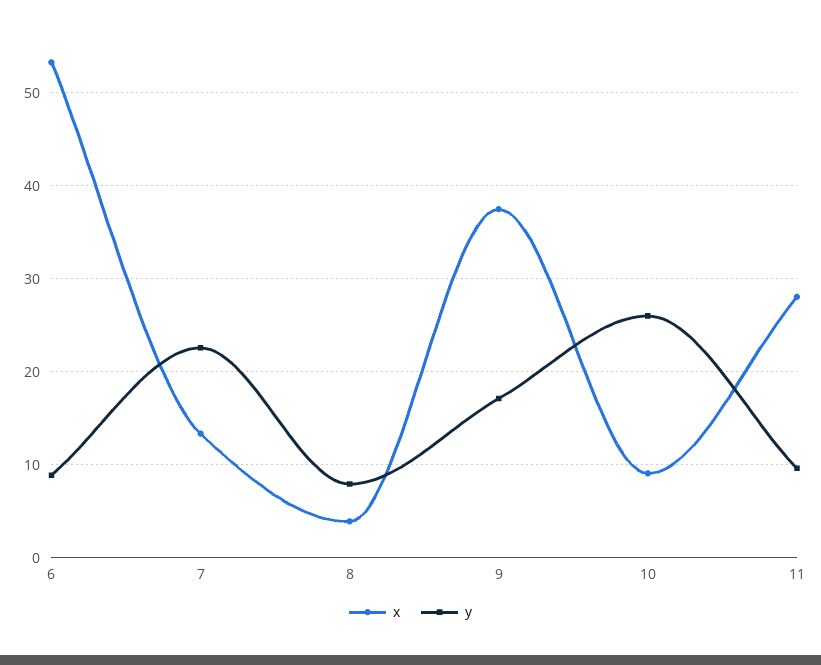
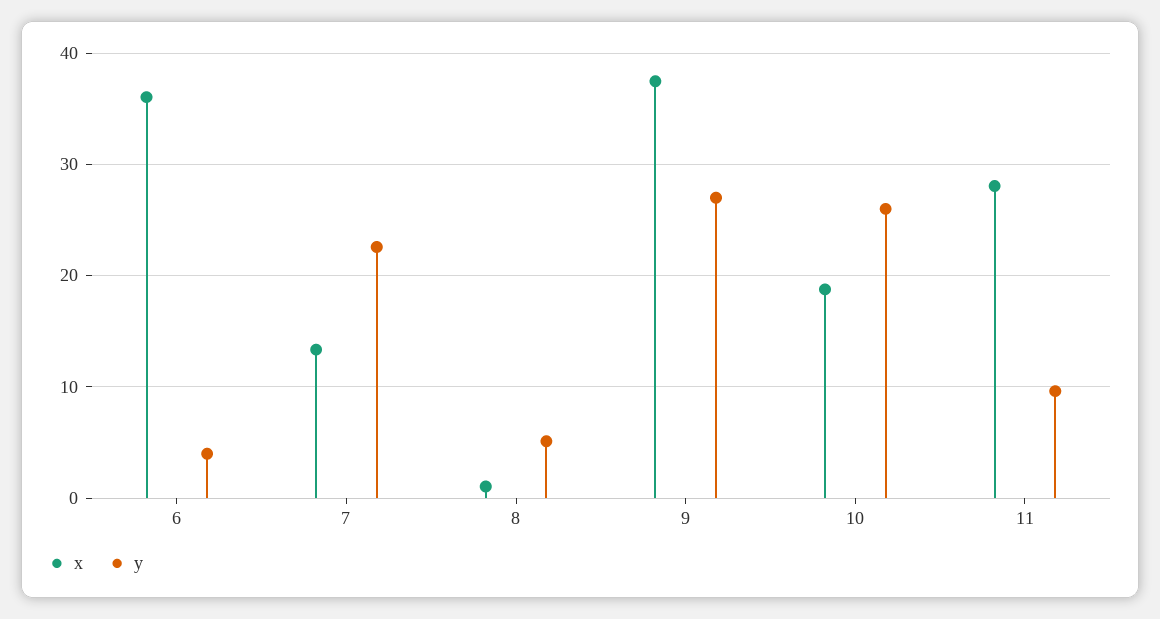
x, 6: 53 -> 36
y, 6: 9 -> 4
x, 8: 4 -> 1
y, 8: 8 -> 5
y, 9: 17 -> 27
x, 10: 9 -> 19

